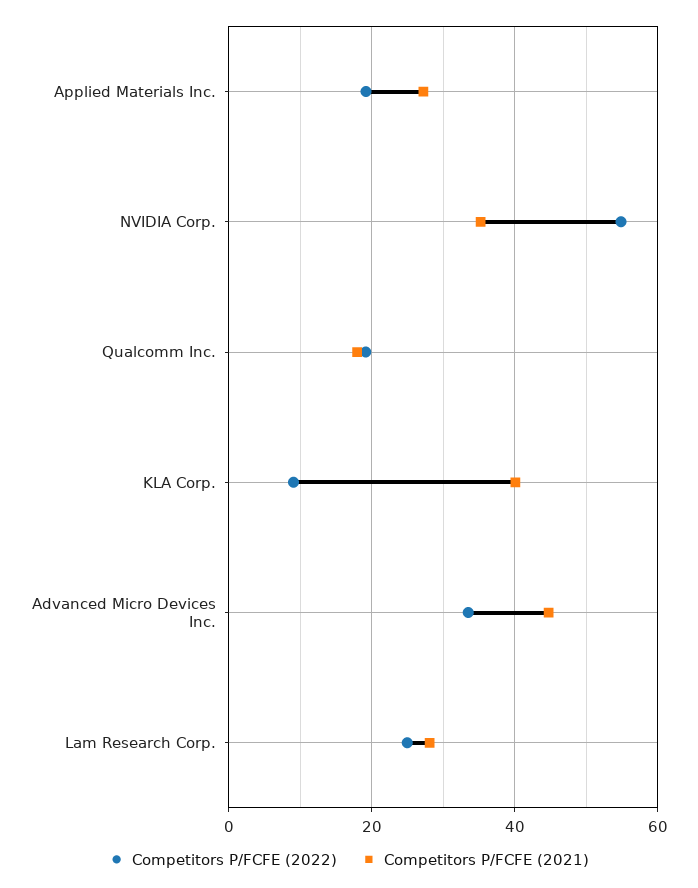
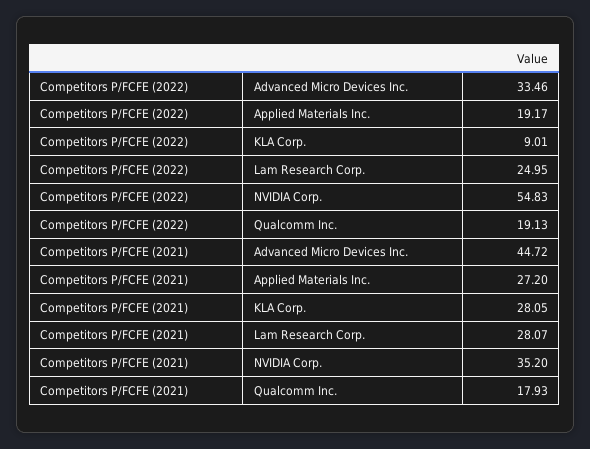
Competitors P/FCFE (2021), KLA Corp.: 40 -> 28.05

